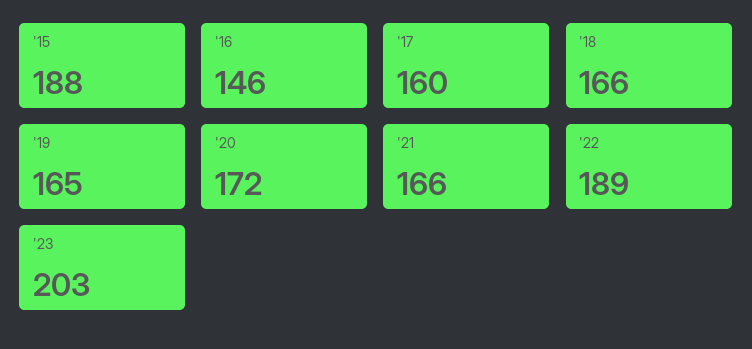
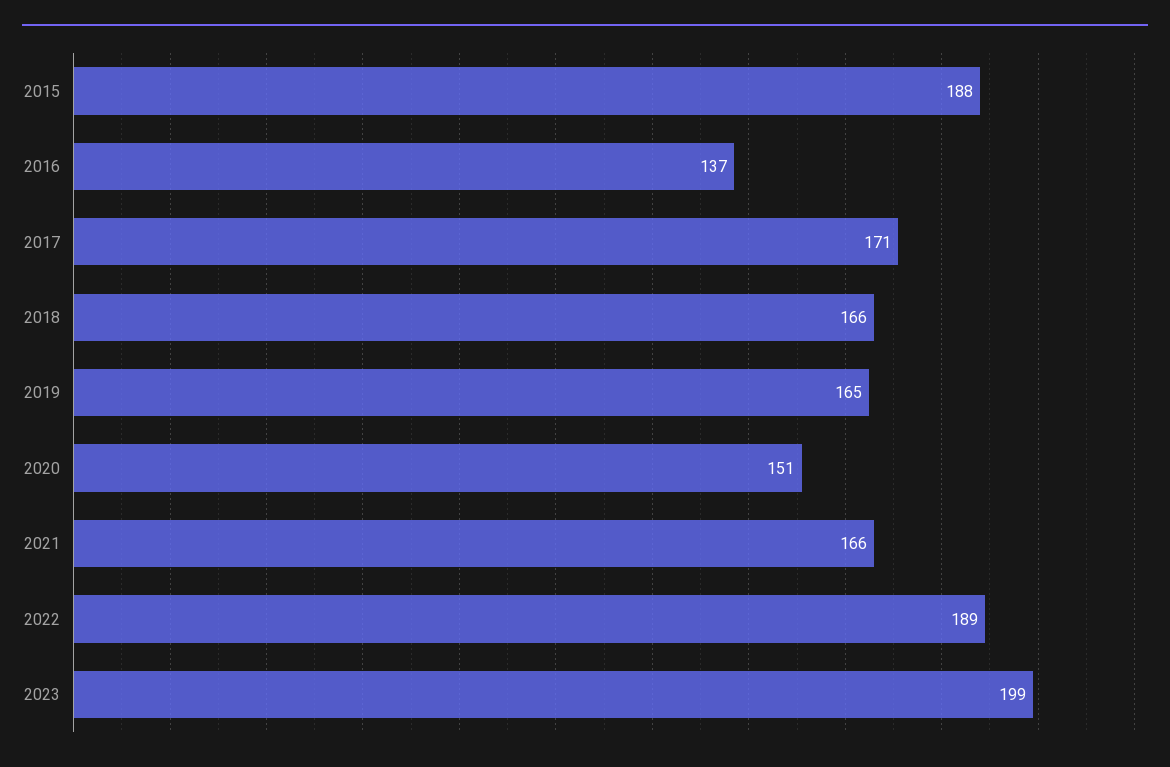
'16: 146 -> 137
'17: 160 -> 171
'20: 172 -> 151
'23: 203 -> 199

